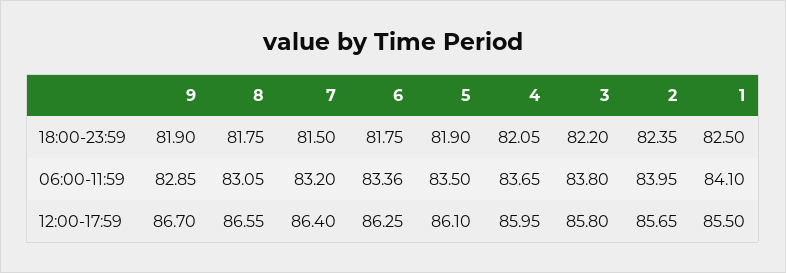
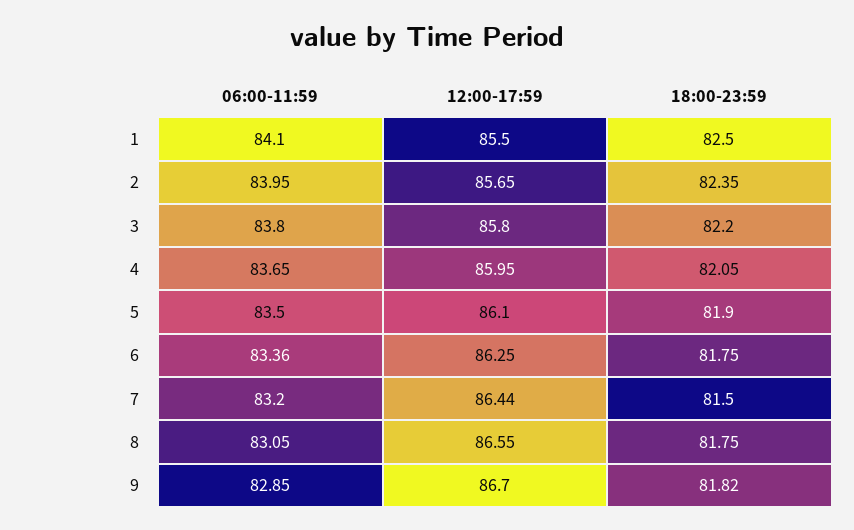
9, 18:00-23:59: 81.9 -> 81.82
7, 12:00-17:59: 86.4 -> 86.44

